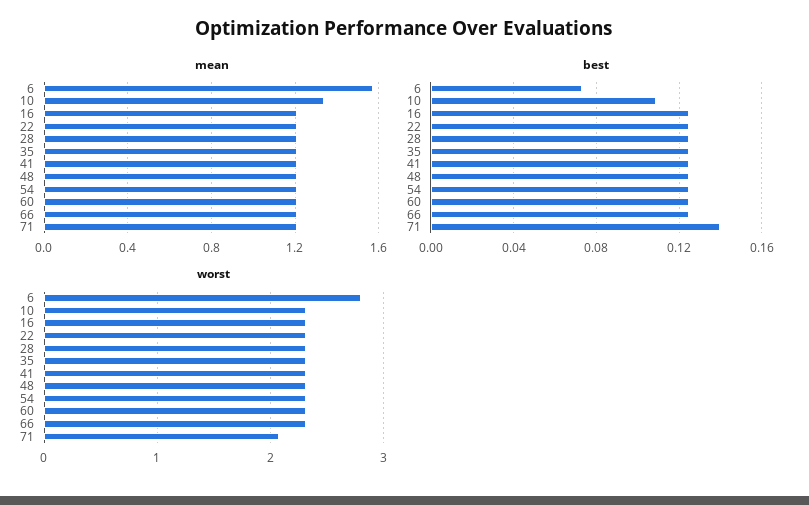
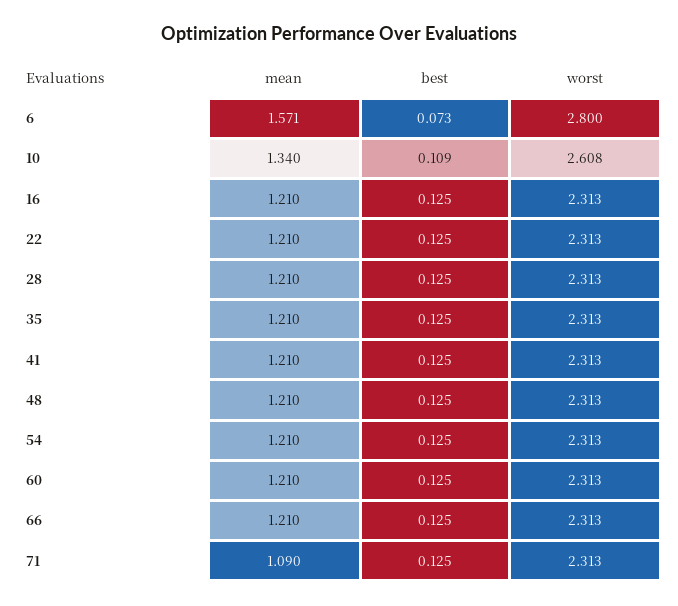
mean, 71: 1.2 -> 1.09
best, 71: 0.14 -> 0.125
worst, 10: 2.3 -> 2.608
worst, 71: 2.1 -> 2.313

